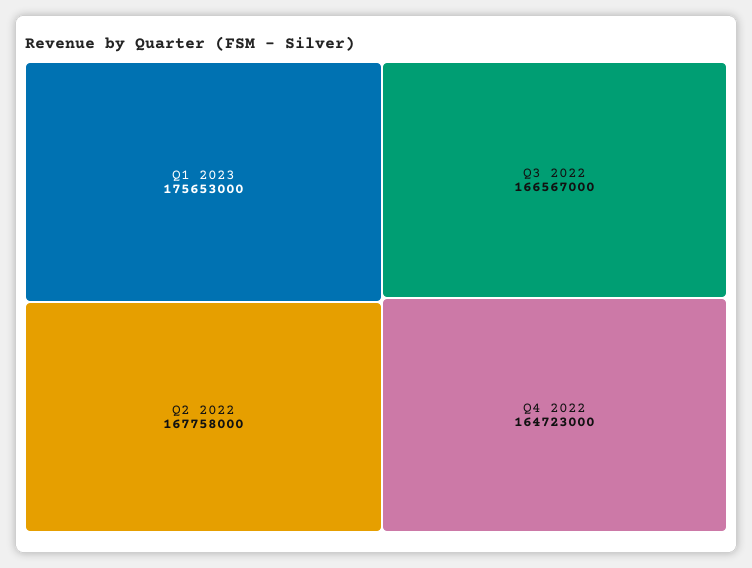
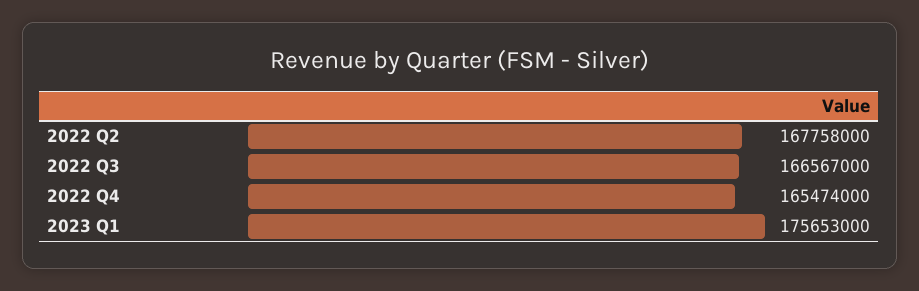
Q4 2022: 164723000 -> 165474000

